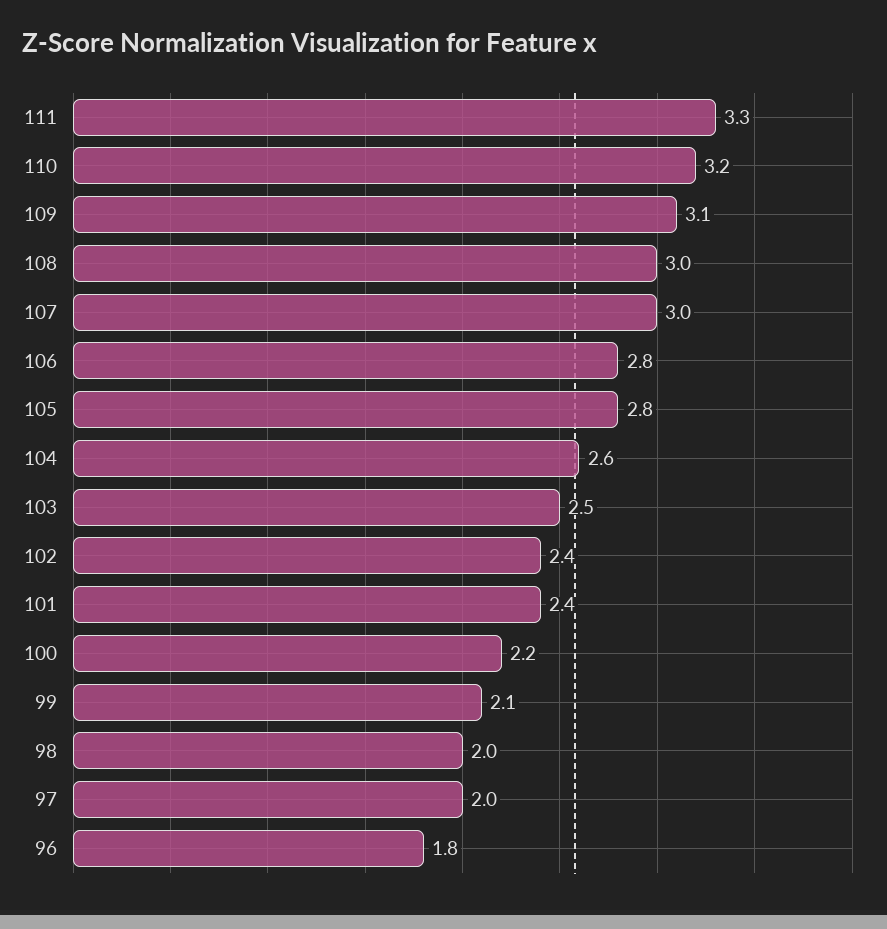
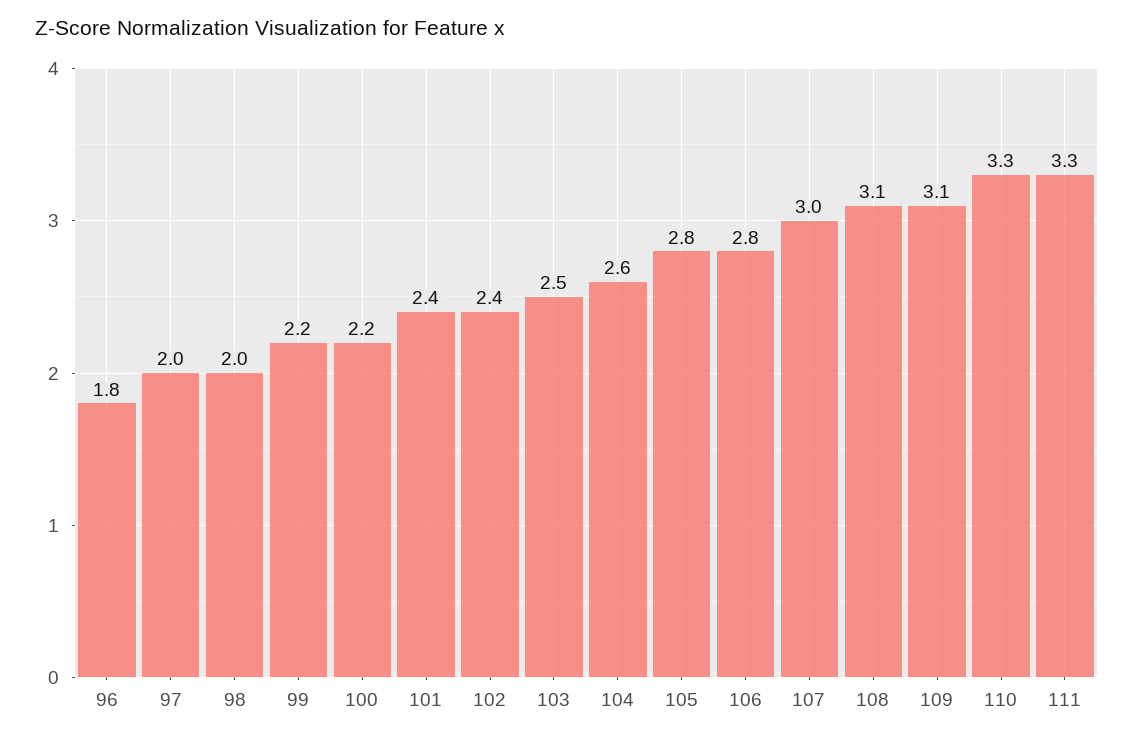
110: 3.2 -> 3.3
108: 3 -> 3.1
99: 2.1 -> 2.2

